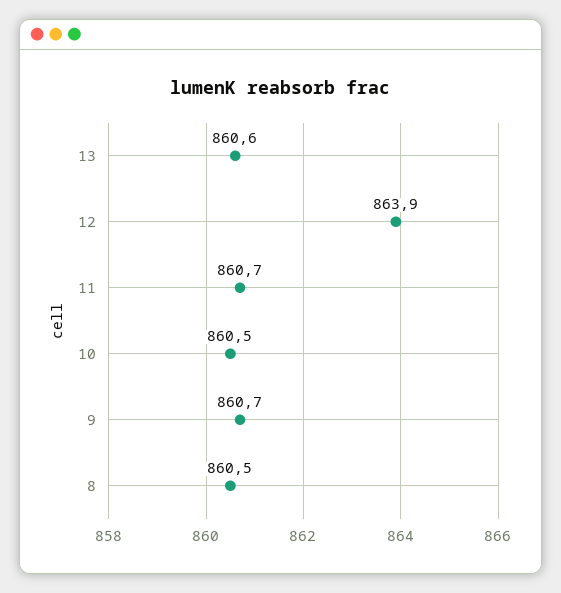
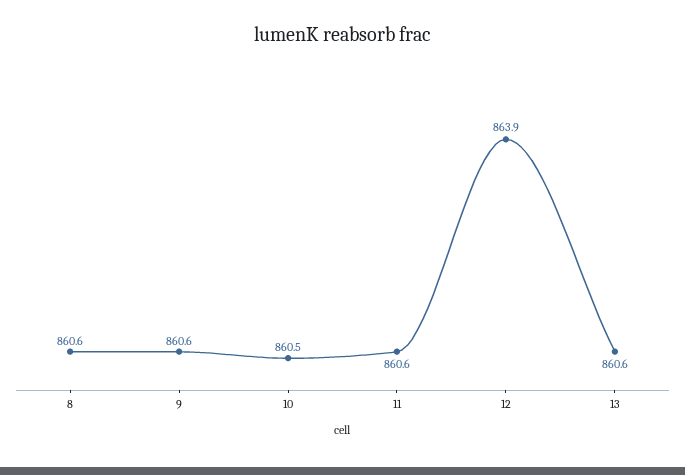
11: 860.7 -> 860.6
9: 860.7 -> 860.6
8: 860.5 -> 860.6

